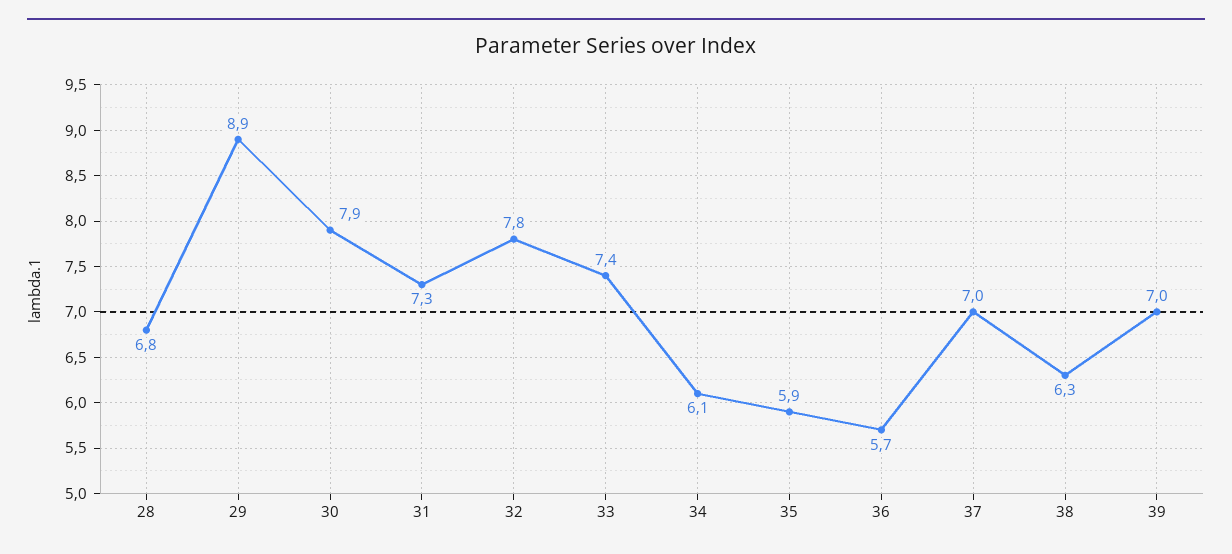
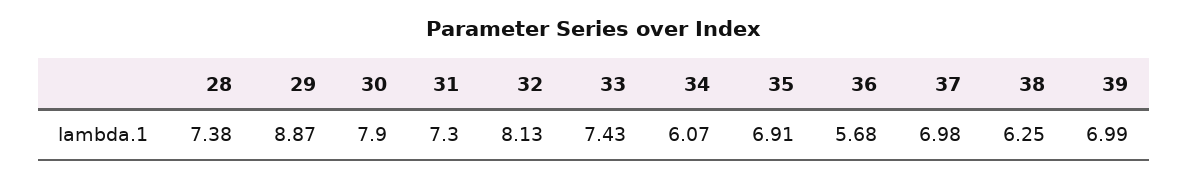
28: 6.8 -> 7.38
32: 7.8 -> 8.13
35: 5.9 -> 6.91

